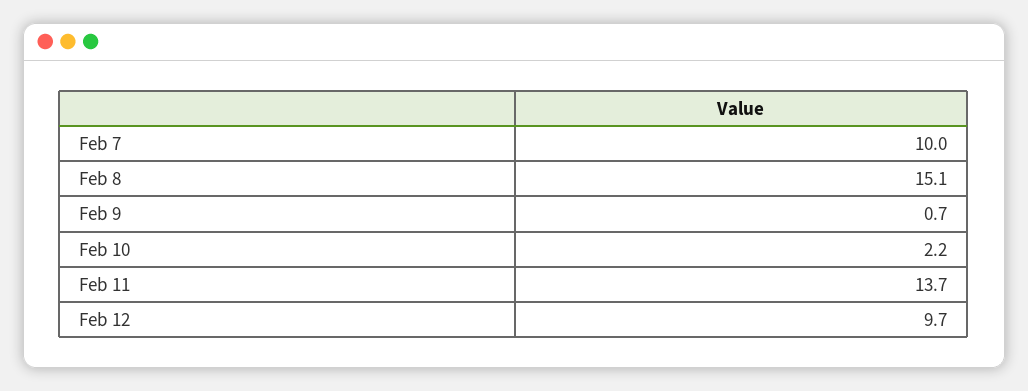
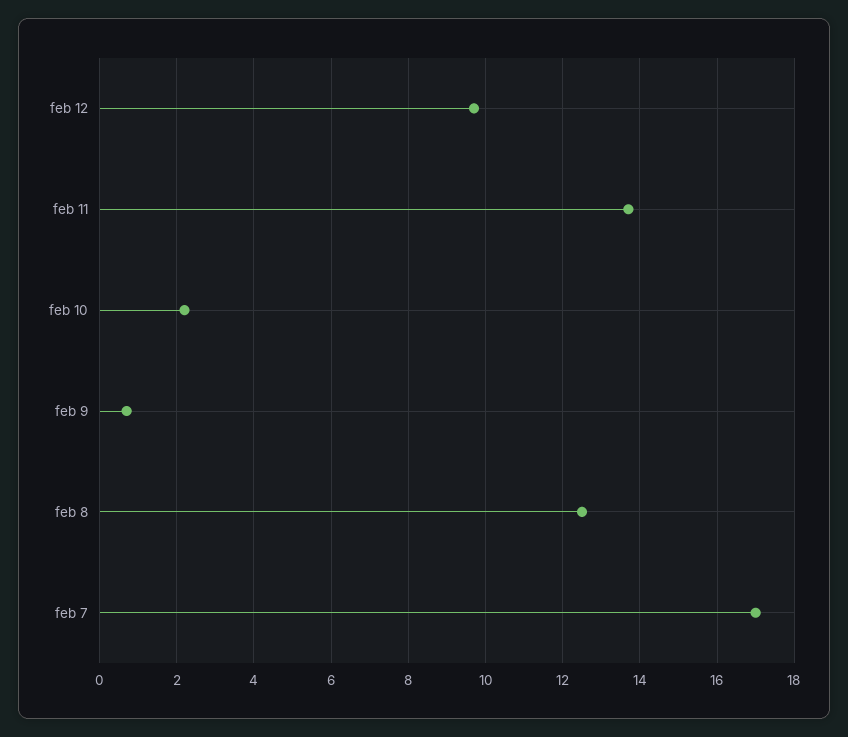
Feb 7: 10 -> 17
Feb 8: 15.1 -> 12.5

